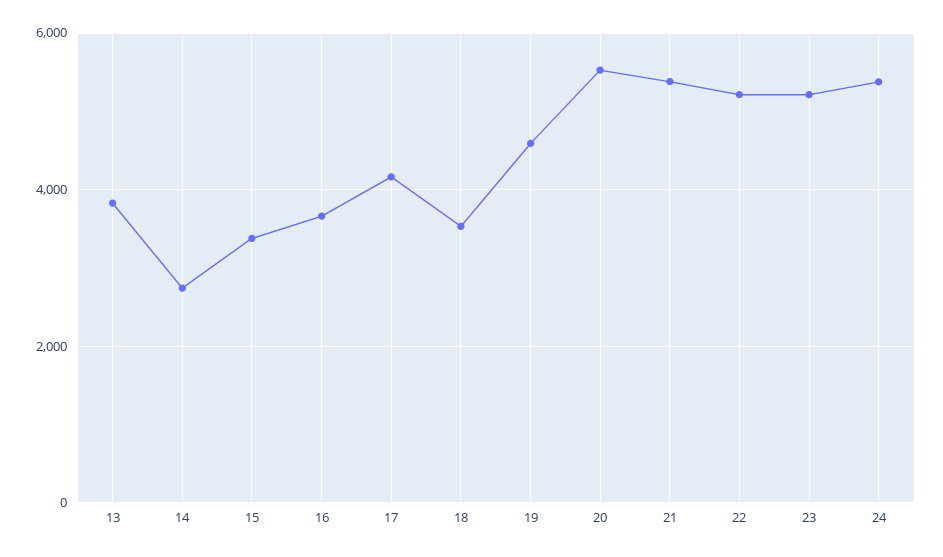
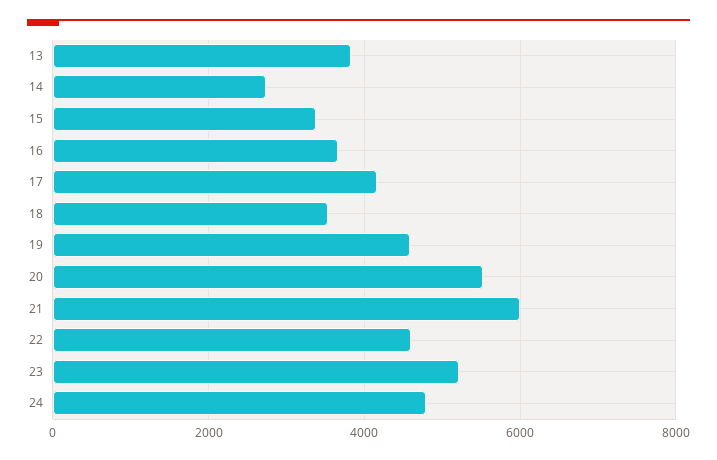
21: 5400 -> 6000
22: 5200 -> 4600
24: 5400 -> 4800

